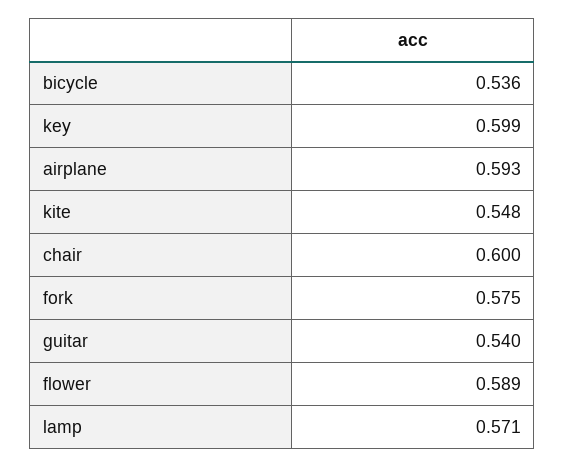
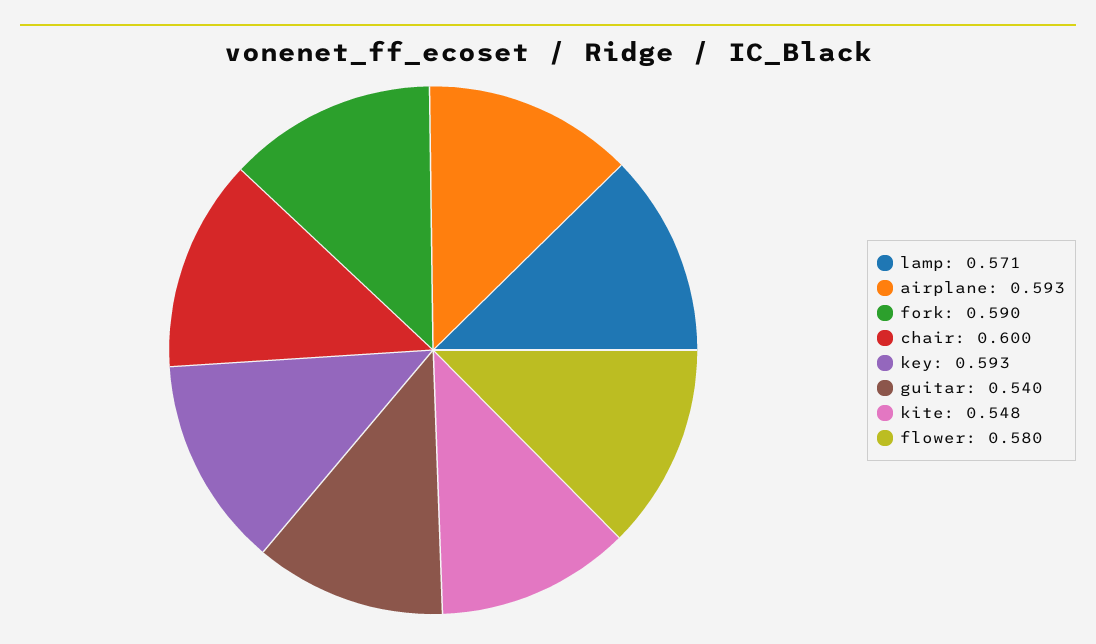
bicycle: 0.536 -> none
key: 0.599 -> 0.593
fork: 0.575 -> 0.59
flower: 0.589 -> 0.58

